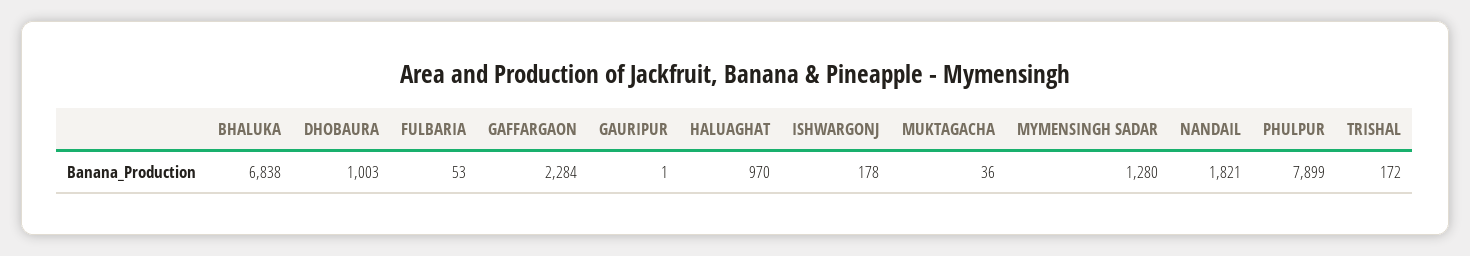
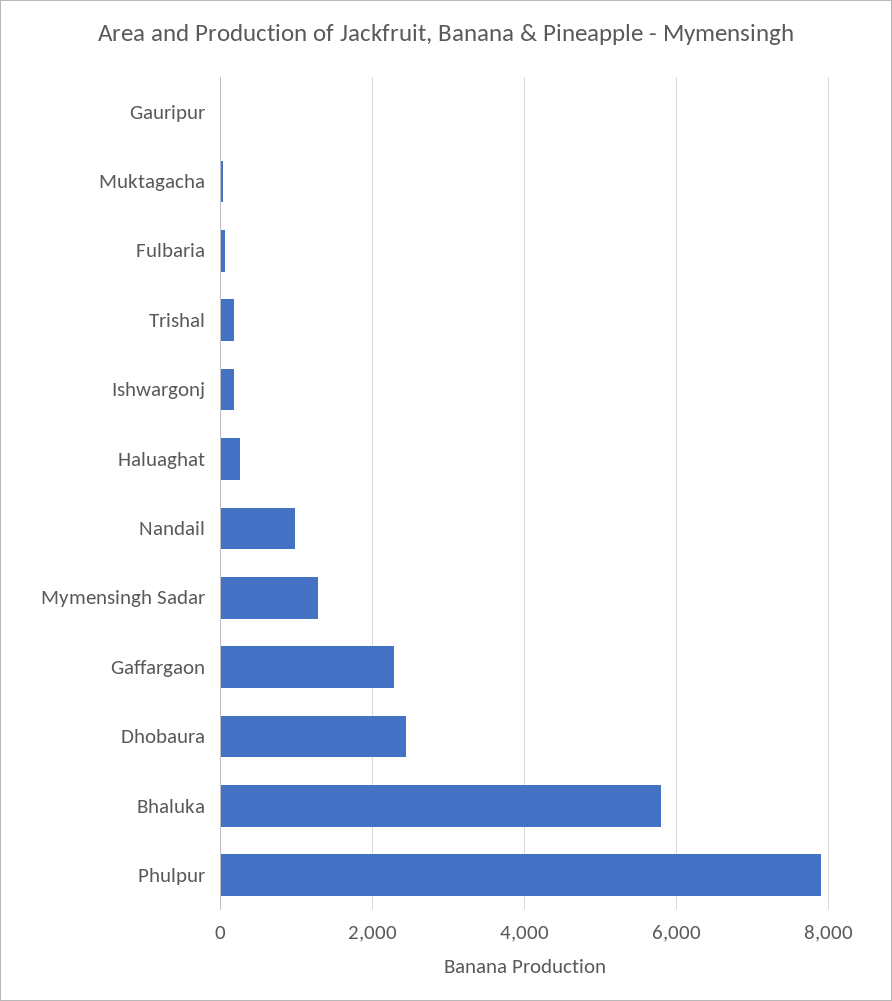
BHALUKA: 6838 -> 5800
DHOBAURA: 1003 -> 2400
HALUAGHAT: 970 -> 200
NANDAIL: 1821 -> 1000

